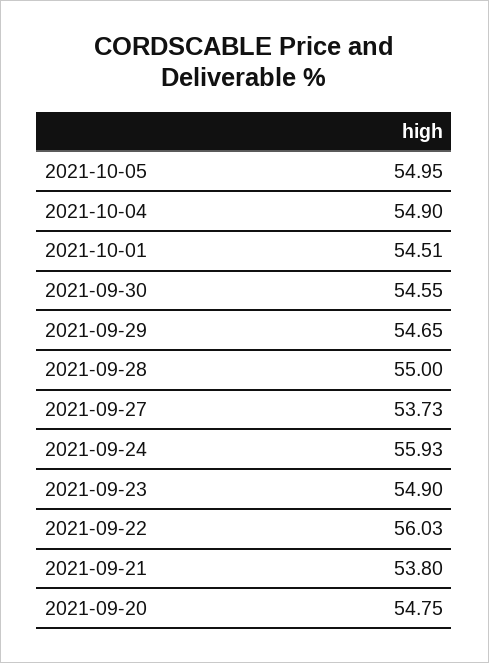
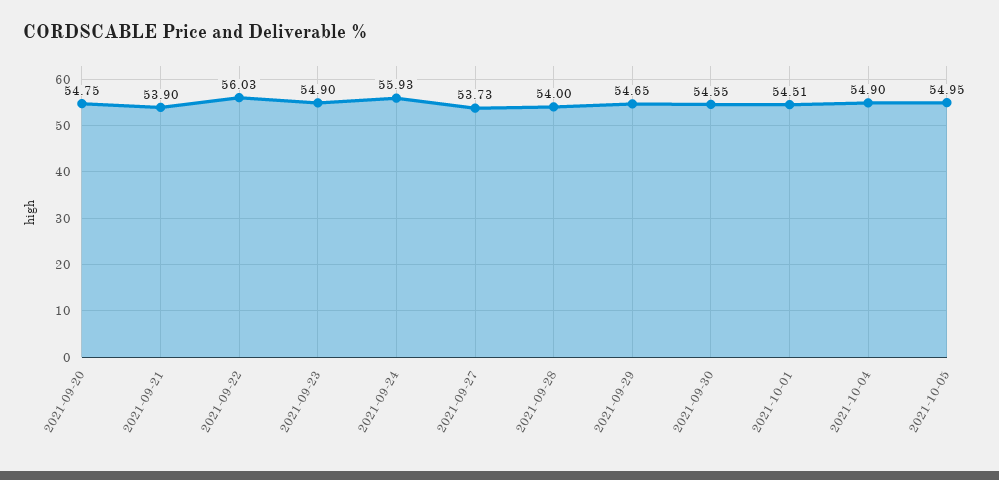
2021-09-28: 55 -> 54
2021-09-21: 53.8 -> 53.9

